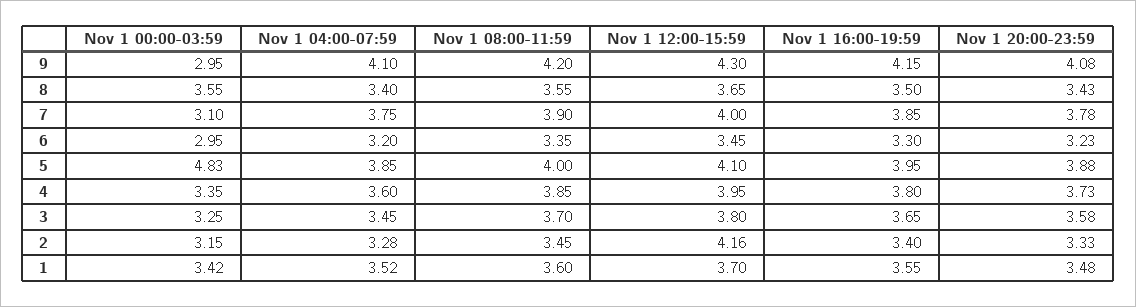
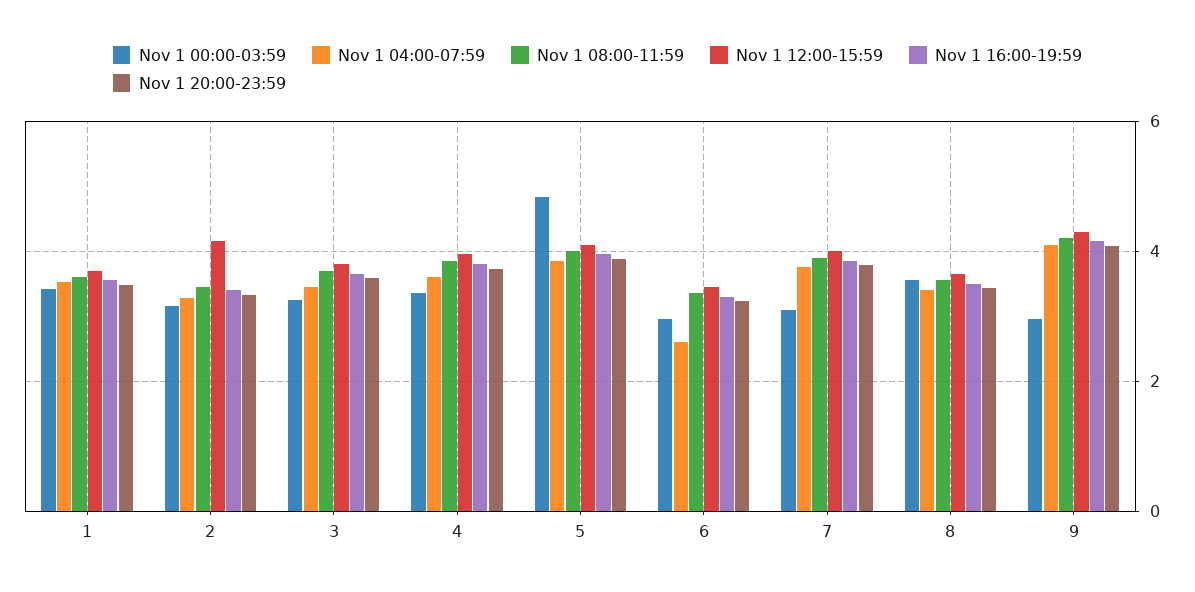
Nov 1 04:00-07:59, 6: 3.2 -> 2.6

